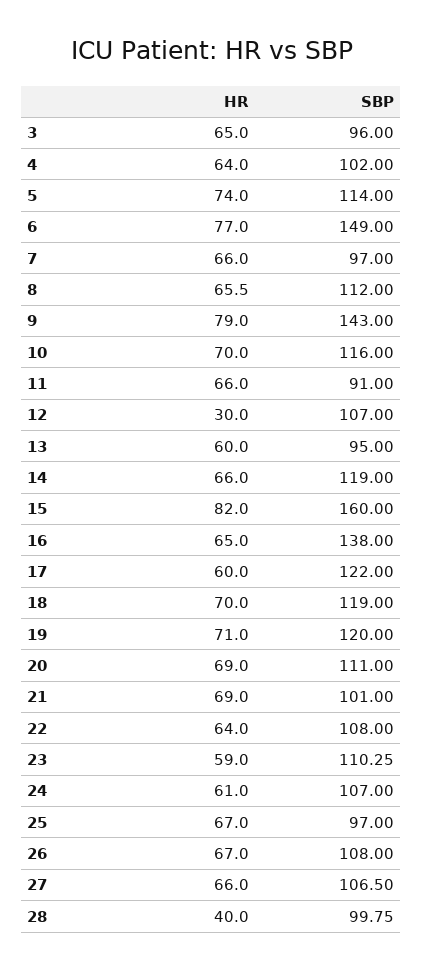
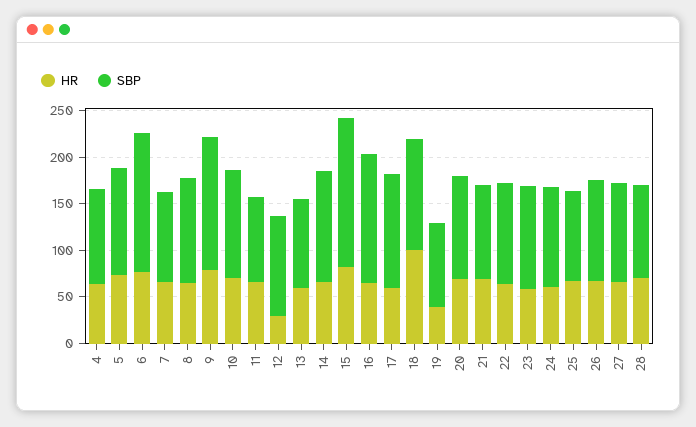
HR, 3: 65 -> none
SBP, 3: 96 -> none
HR, 18: 70 -> 100
HR, 19: 71 -> 40
SBP, 19: 120 -> 90
HR, 28: 40 -> 70

